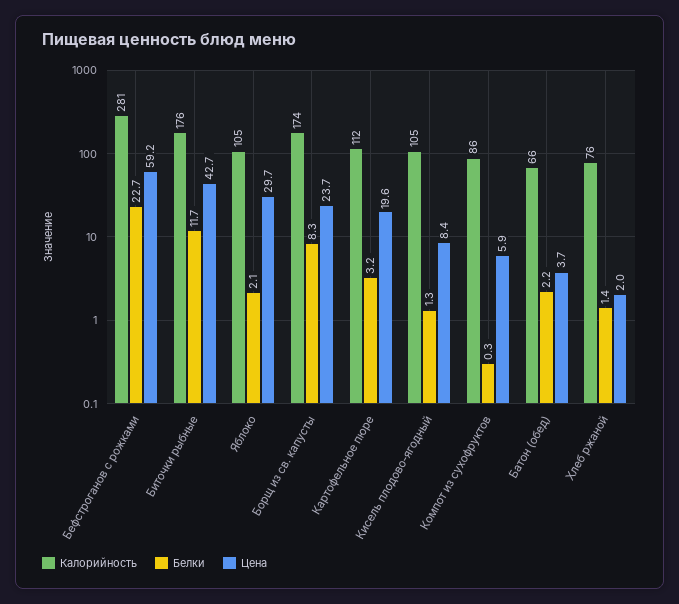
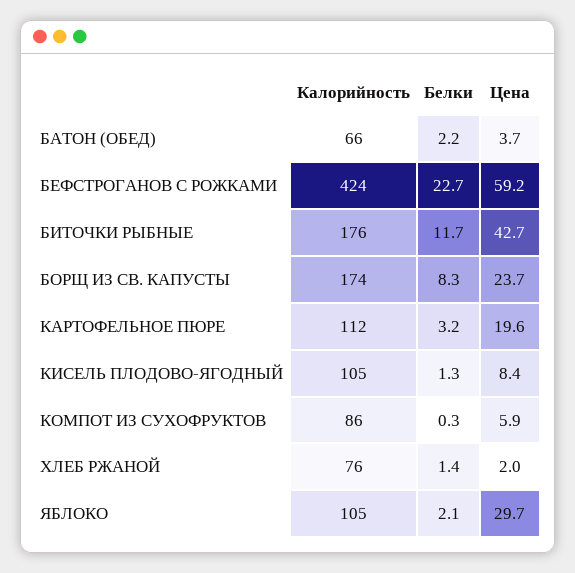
Калорийность, Бефстроганов с рожками: 281 -> 424

